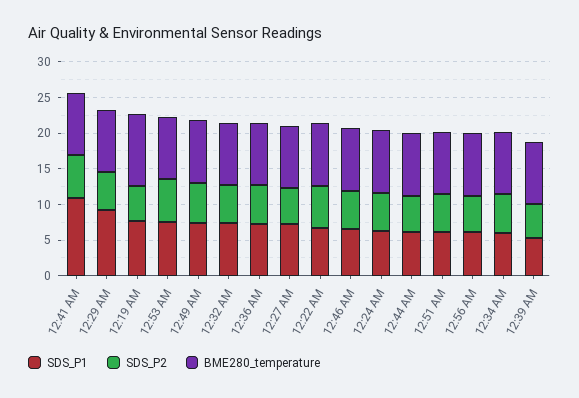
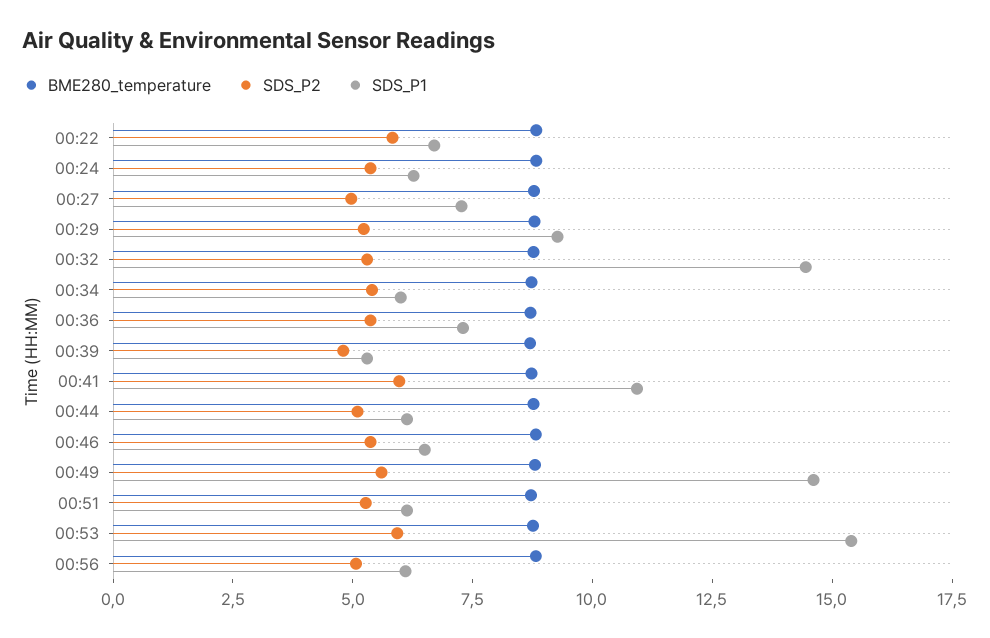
SDS_P1, 12:19 AM: 7.5 -> none
SDS_P2, 12:19 AM: 5 -> none
BME280_temperature, 12:19 AM: 10 -> none
SDS_P1, 12:53 AM: 7.5 -> 15.5
SDS_P1, 12:49 AM: 7.5 -> 14.5
SDS_P1, 12:32 AM: 7.5 -> 14.5

